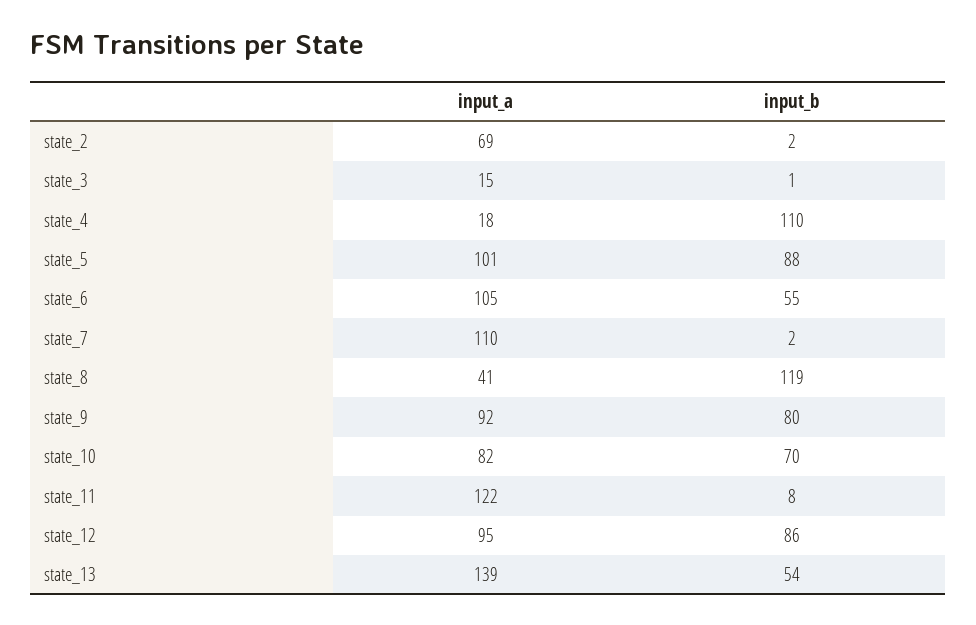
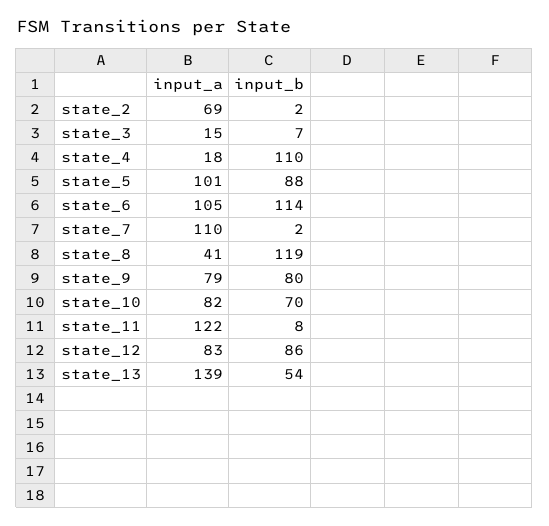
input_b, state_3: 1 -> 7
input_b, state_6: 55 -> 114
input_a, state_9: 92 -> 79
input_a, state_12: 95 -> 83

